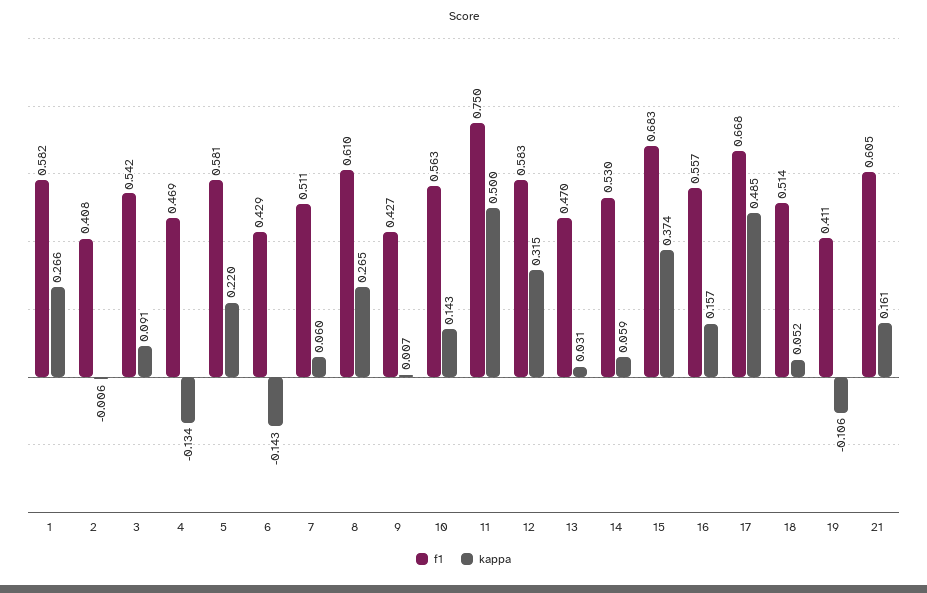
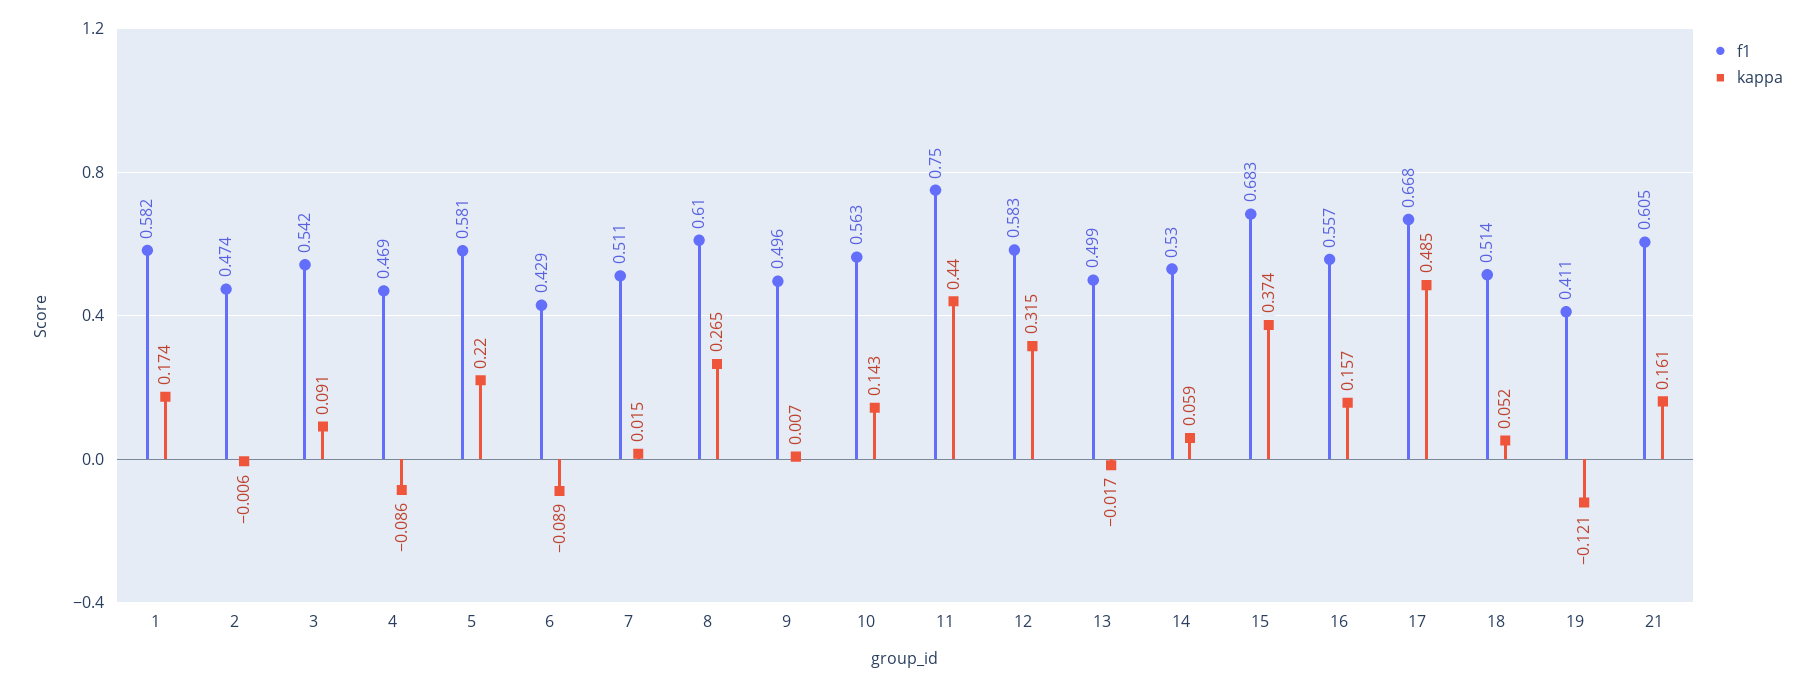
kappa, 1: 0.266 -> 0.174
f1, 2: 0.408 -> 0.474
kappa, 4: -0.134 -> -0.086
kappa, 6: -0.143 -> -0.089
kappa, 7: 0.06 -> 0.015
f1, 9: 0.427 -> 0.496
kappa, 11: 0.5 -> 0.44
f1, 13: 0.47 -> 0.499
kappa, 13: 0.031 -> -0.017
kappa, 19: -0.106 -> -0.121

